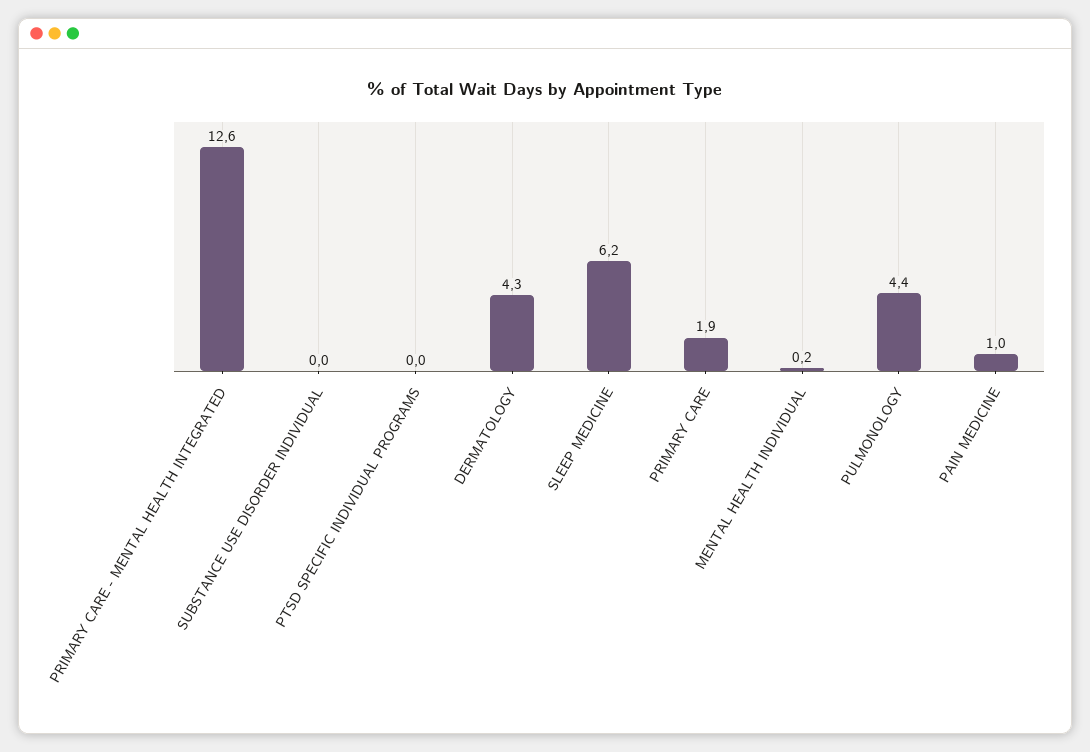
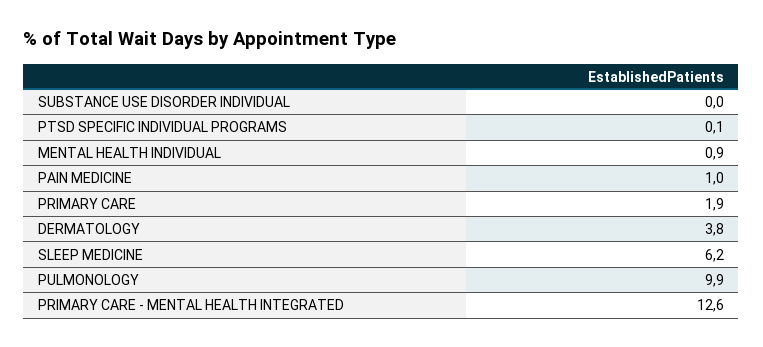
PTSD SPECIFIC INDIVIDUAL PROGRAMS: 0 -> 0.1
DERMATOLOGY: 4.3 -> 3.8
MENTAL HEALTH INDIVIDUAL: 0.2 -> 0.9
PULMONOLOGY: 4.4 -> 9.9

